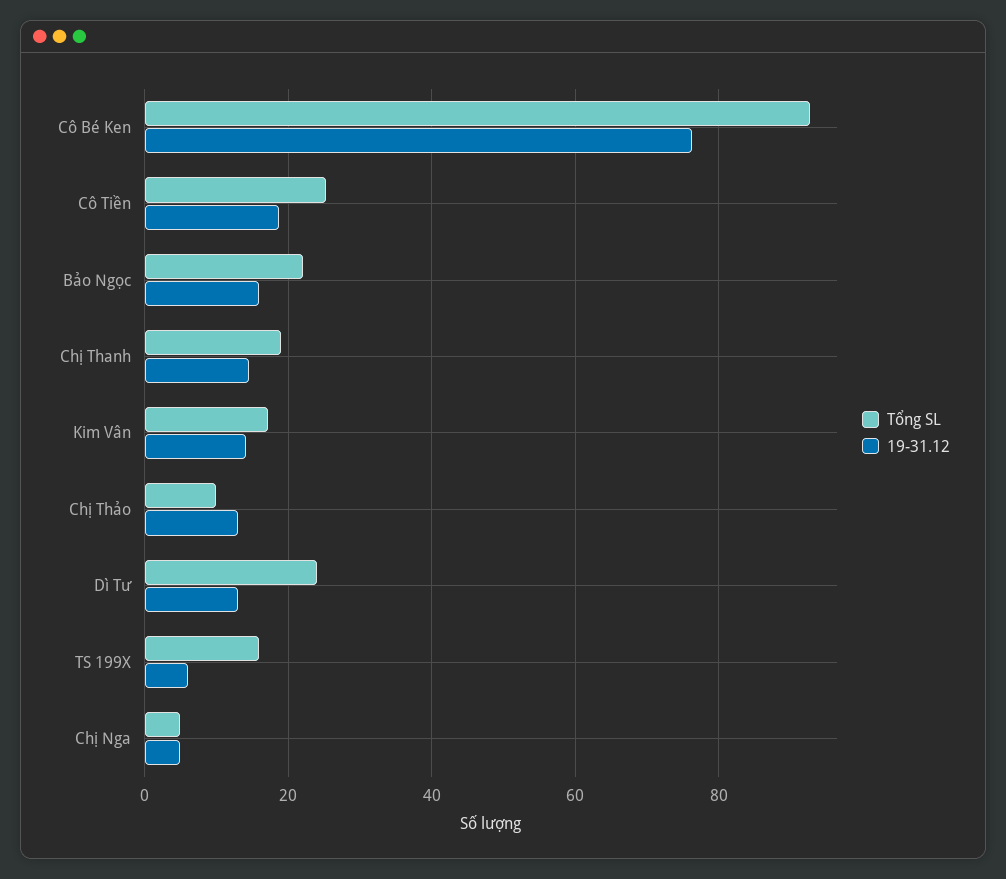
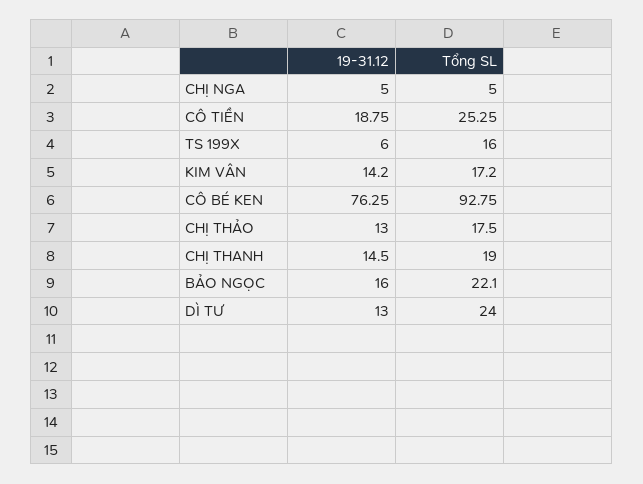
Tổng SL, Chị Thảo: 10 -> 17.5

